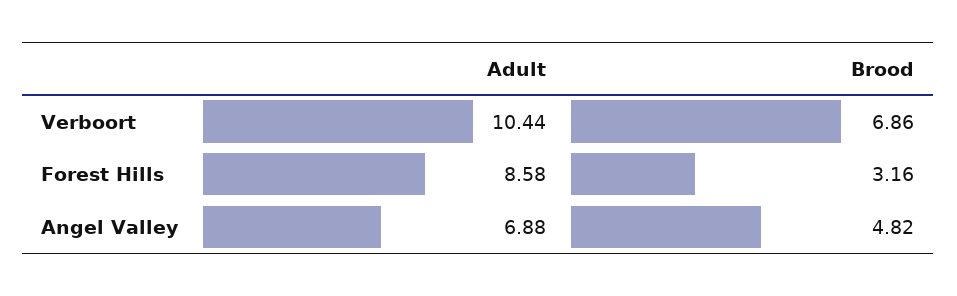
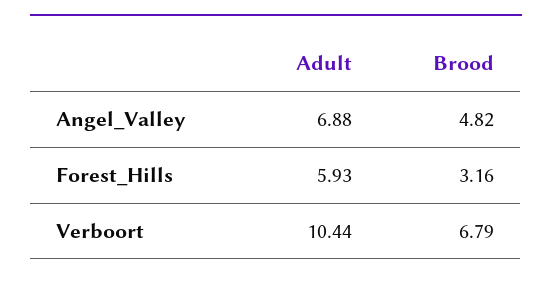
Brood, Verboort: 6.86 -> 6.79
Adult, Forest Hills: 8.58 -> 5.93

